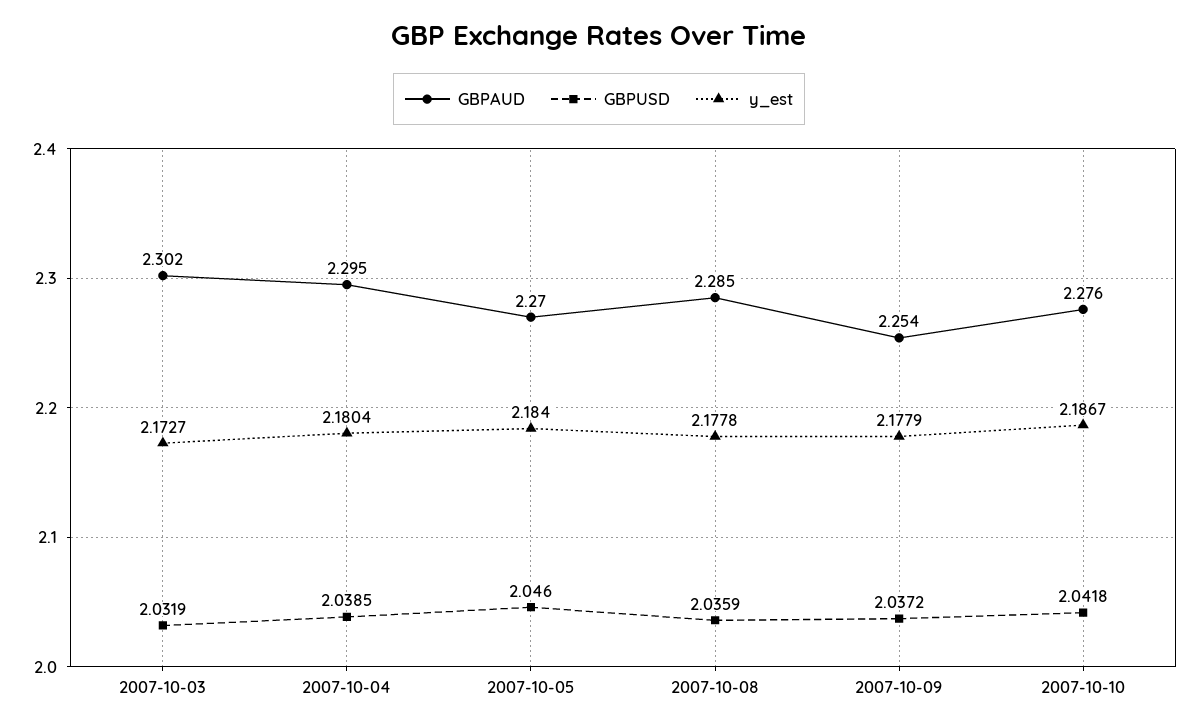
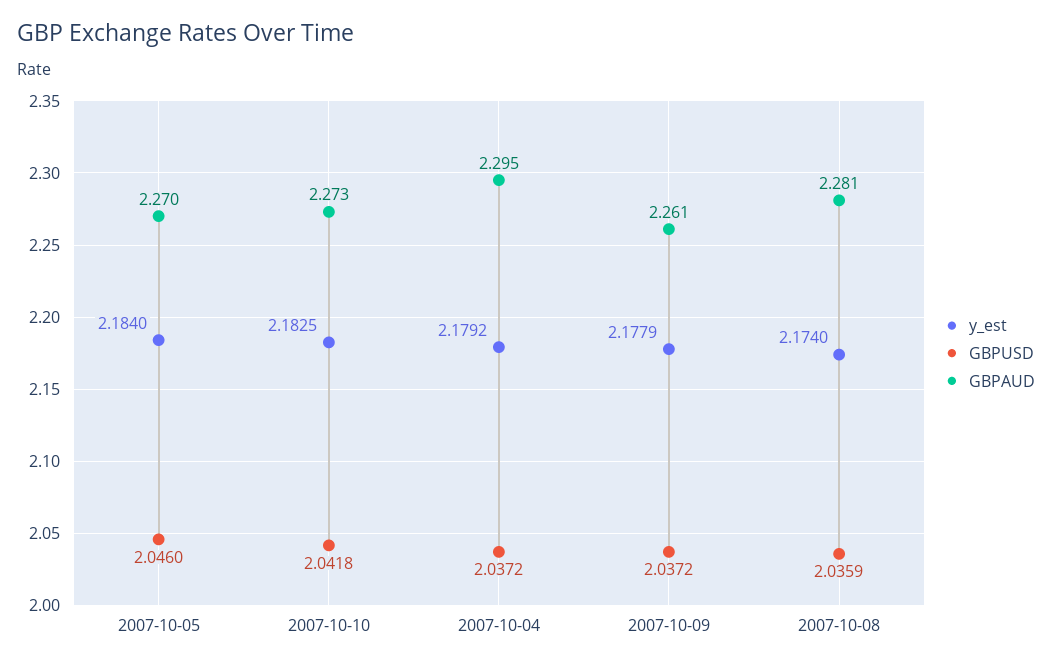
GBPAUD, 2007-10-03: 2.302 -> none
GBPUSD, 2007-10-03: 2.0319 -> none
y_est, 2007-10-03: 2.1727 -> none
GBPUSD, 2007-10-04: 2.0385 -> 2.0372
y_est, 2007-10-04: 2.1804 -> 2.1792
GBPAUD, 2007-10-08: 2.285 -> 2.281
y_est, 2007-10-08: 2.1778 -> 2.174
GBPAUD, 2007-10-09: 2.254 -> 2.261
GBPAUD, 2007-10-10: 2.276 -> 2.273
y_est, 2007-10-10: 2.1867 -> 2.1825

